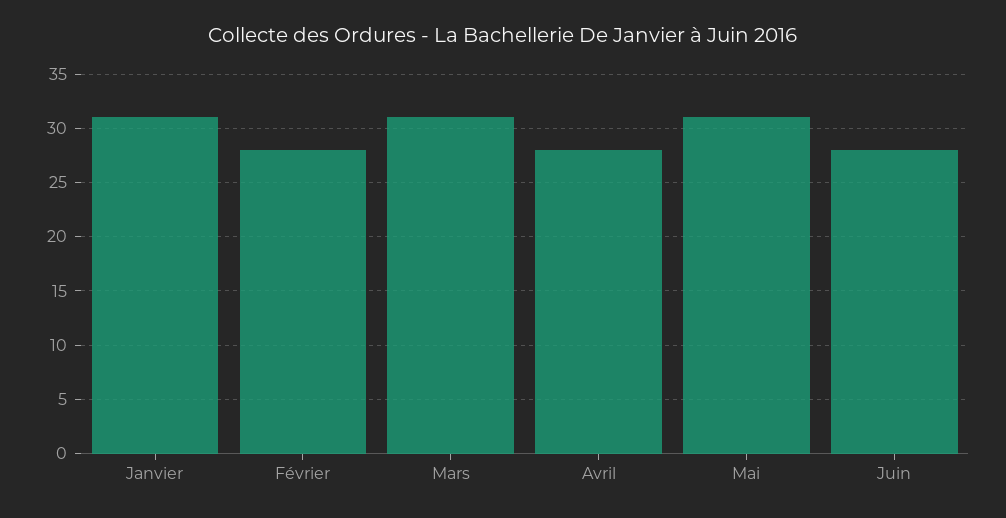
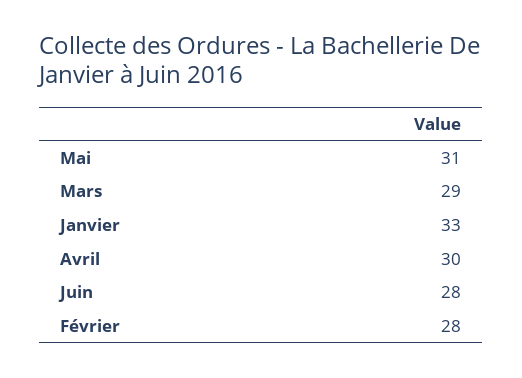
Janvier: 31 -> 33
Mars: 31 -> 29
Avril: 28 -> 30

